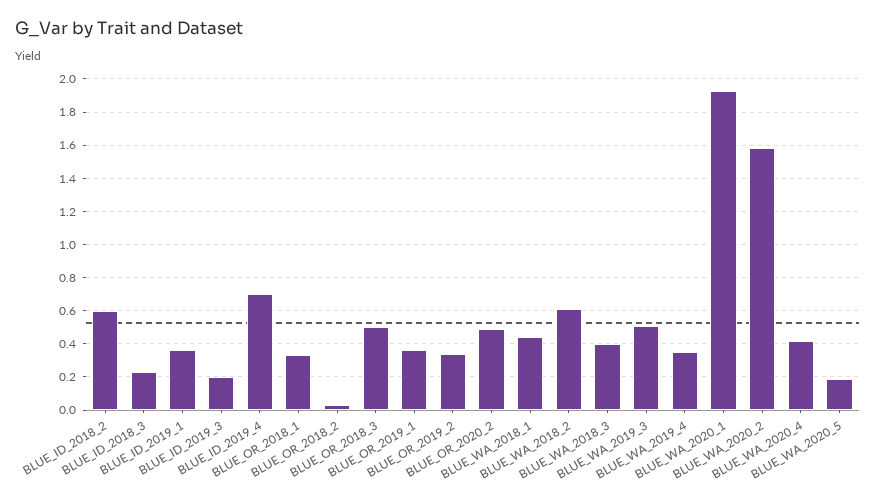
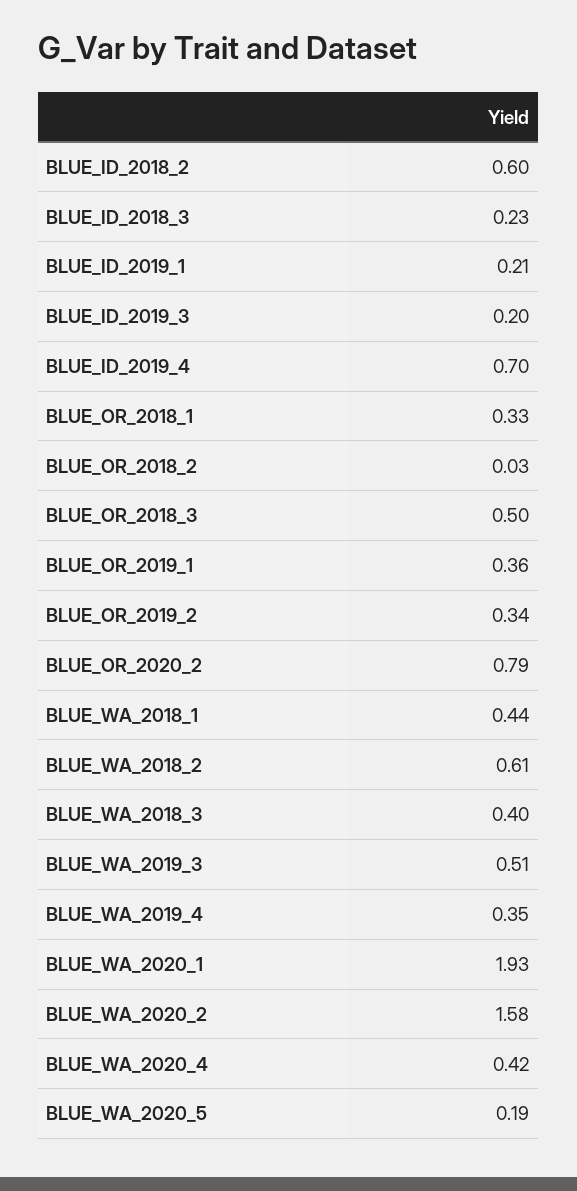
BLUE_ID_2019_1: 0.35 -> 0.21
BLUE_OR_2020_2: 0.5 -> 0.79

